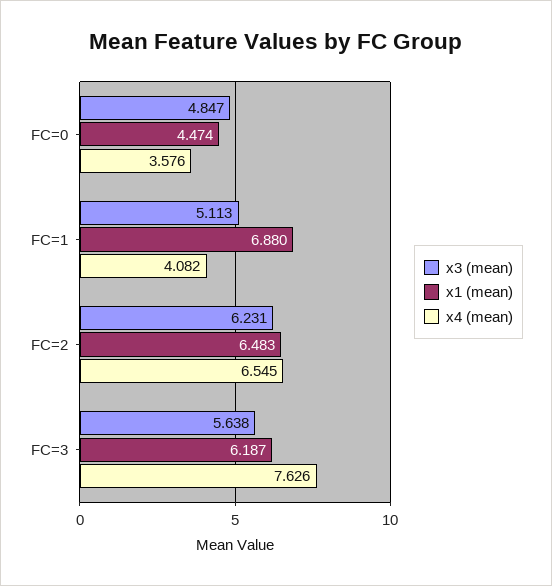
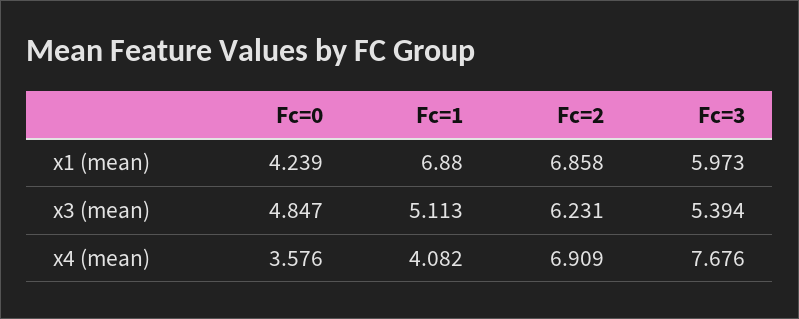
x1 (mean), FC=0: 4.474 -> 4.239
x1 (mean), FC=2: 6.483 -> 6.858
x4 (mean), FC=2: 6.545 -> 6.909
x3 (mean), FC=3: 5.638 -> 5.394
x1 (mean), FC=3: 6.187 -> 5.973
x4 (mean), FC=3: 7.626 -> 7.676

